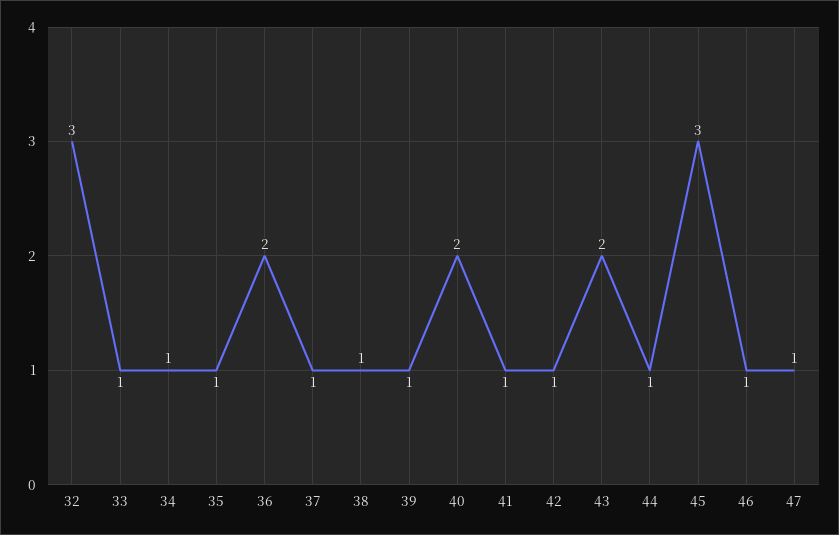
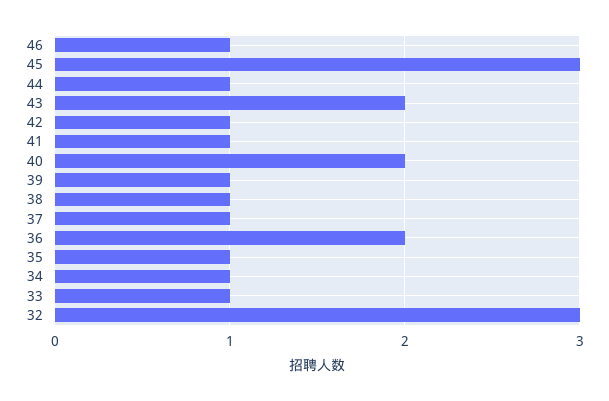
47: 1 -> none

